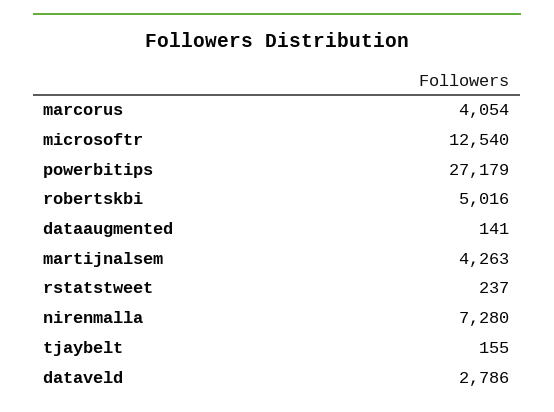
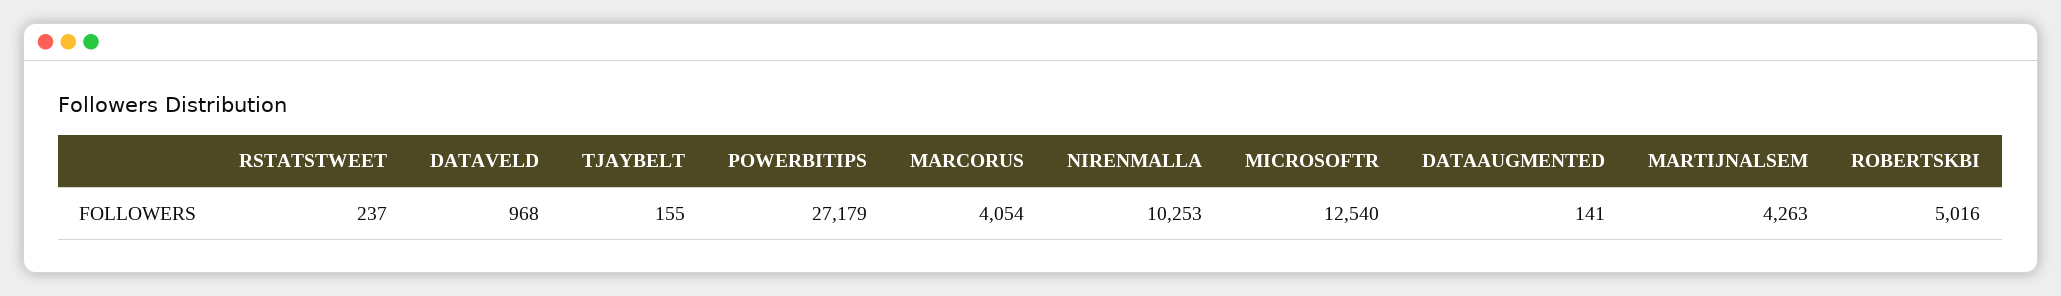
nirenmalla: 7280 -> 10253
dataveld: 2786 -> 968

